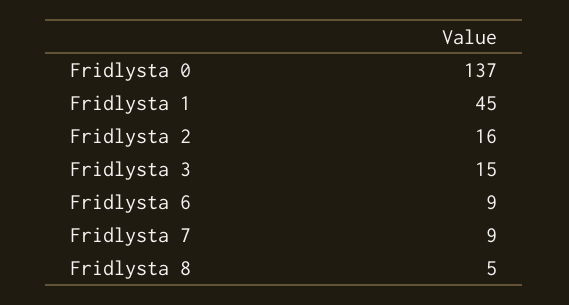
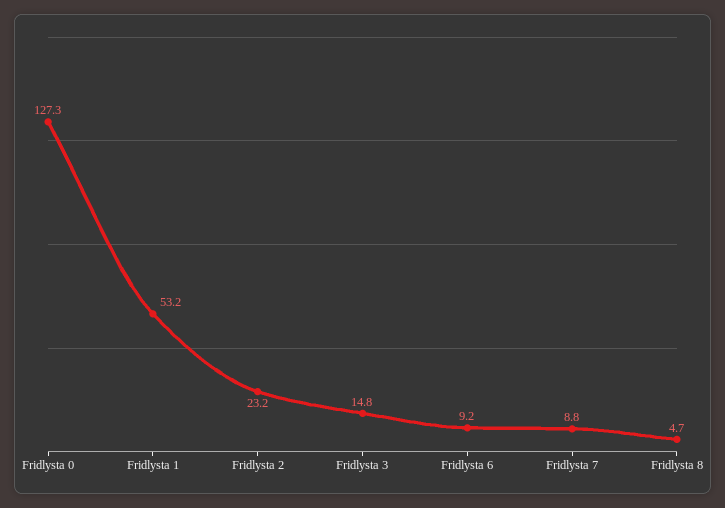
Fridlysta 0: 137 -> 127.3
Fridlysta 1: 45 -> 53.2
Fridlysta 2: 16 -> 23.2

